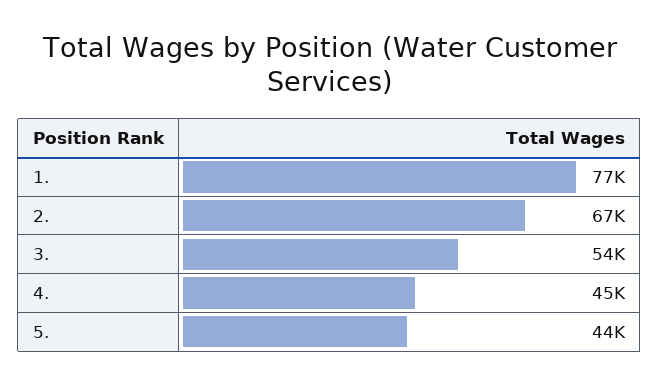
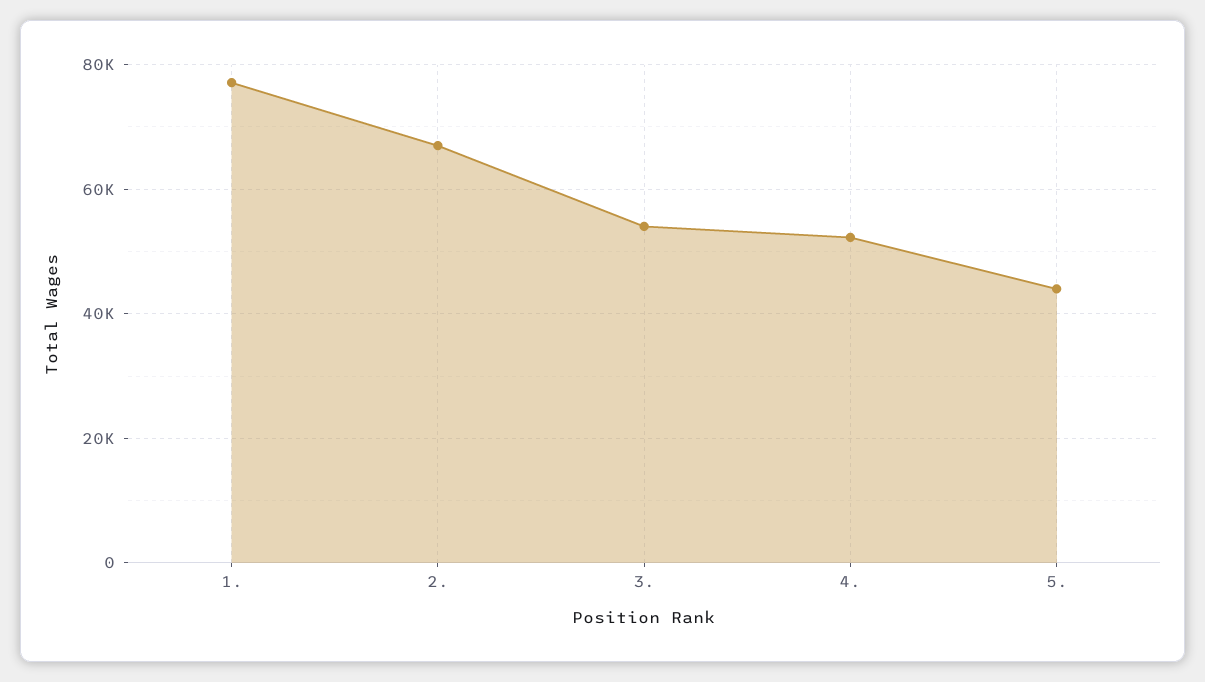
4.: 45000 -> 52000

